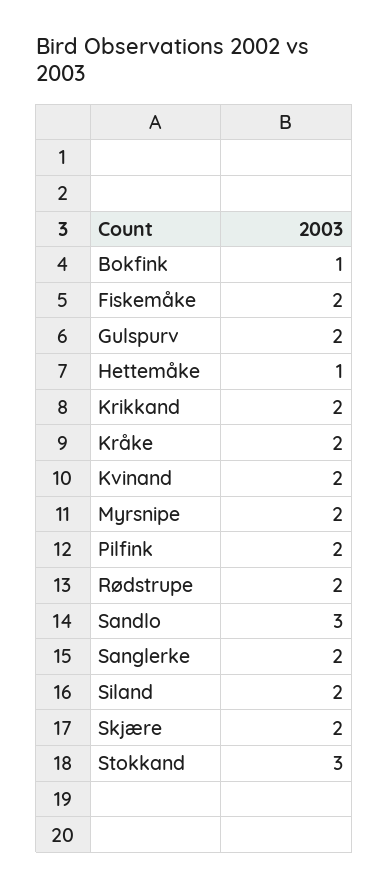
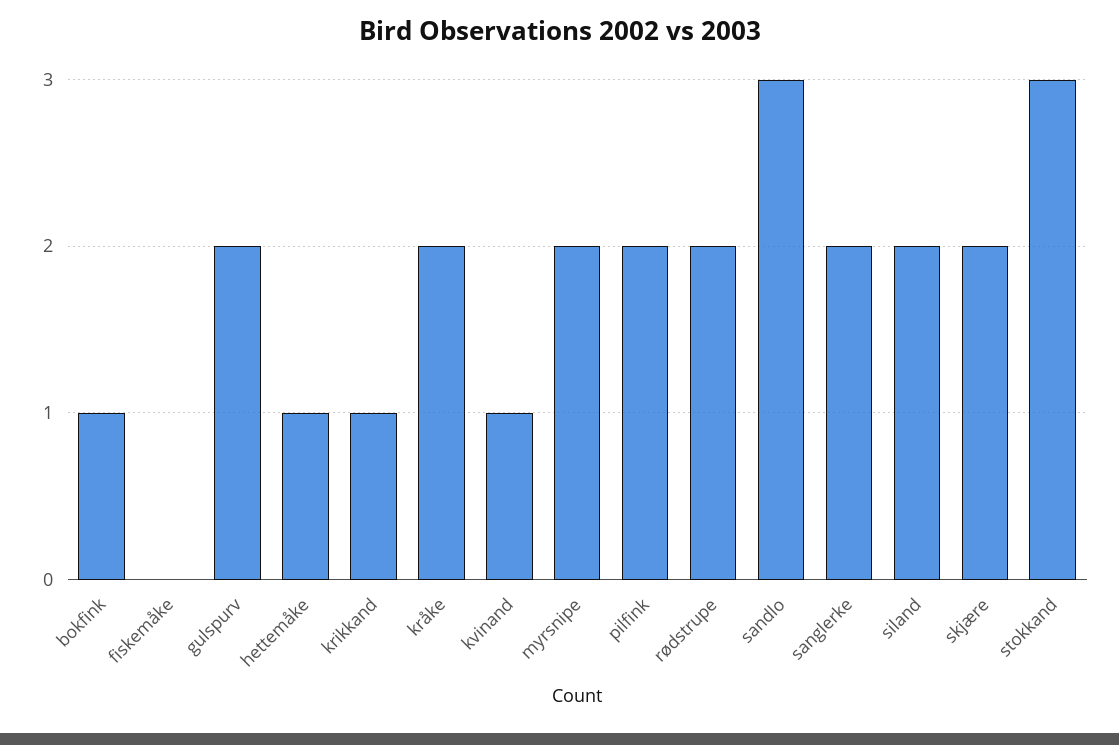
Fiskemåke: 2 -> 0
Krikkand: 2 -> 1
Kvinand: 2 -> 1

